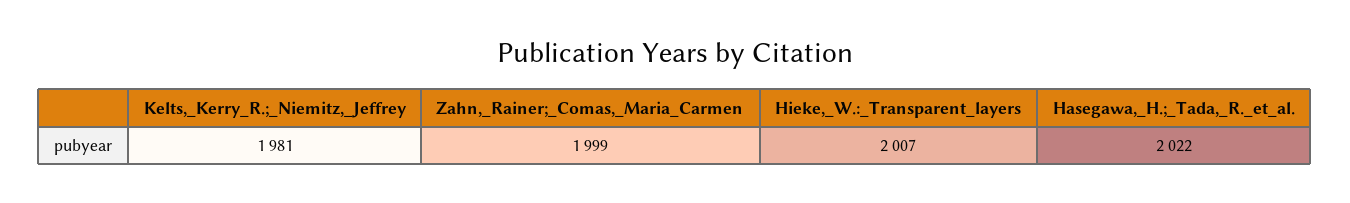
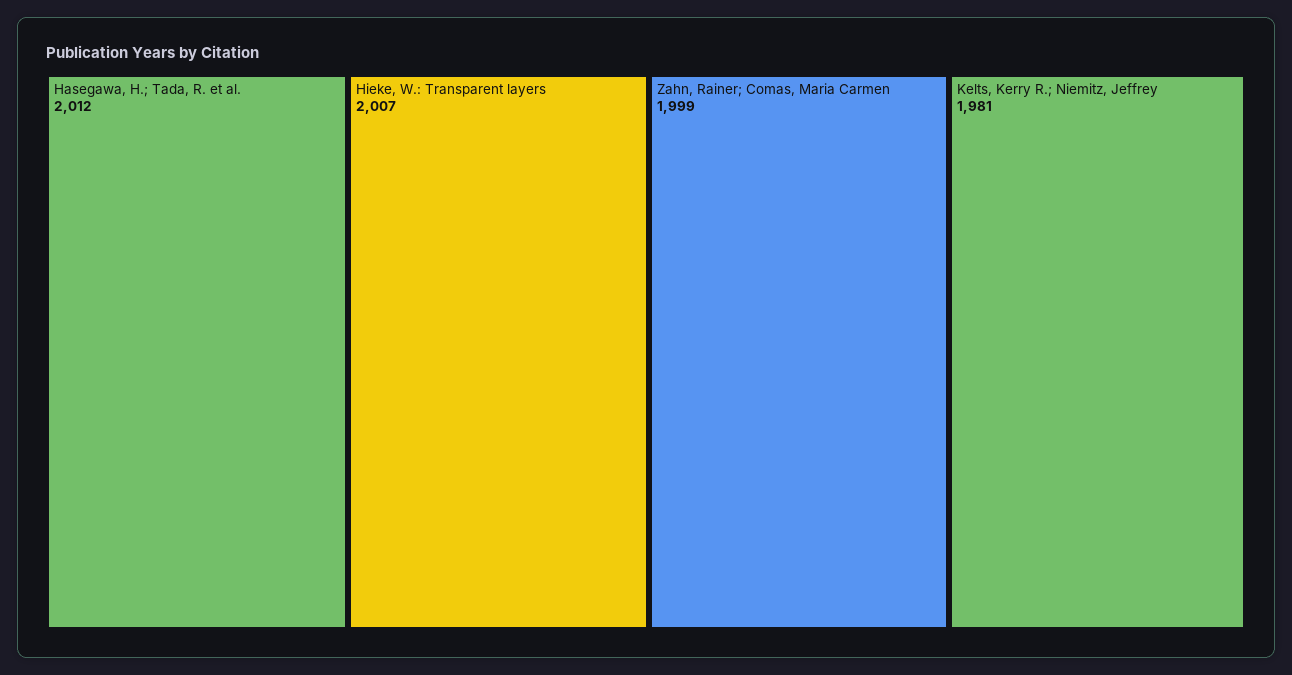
Hasegawa,_H.;_Tada,_R._et_al.: 2022 -> 2012

